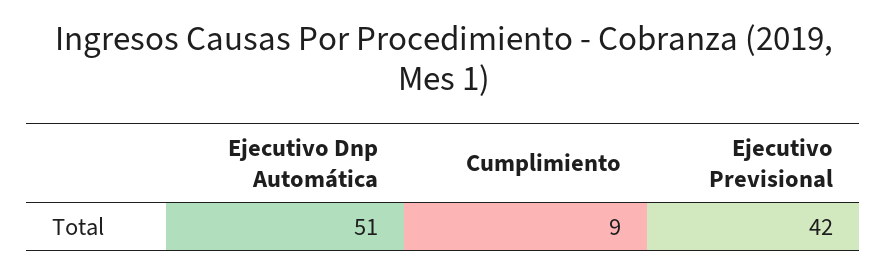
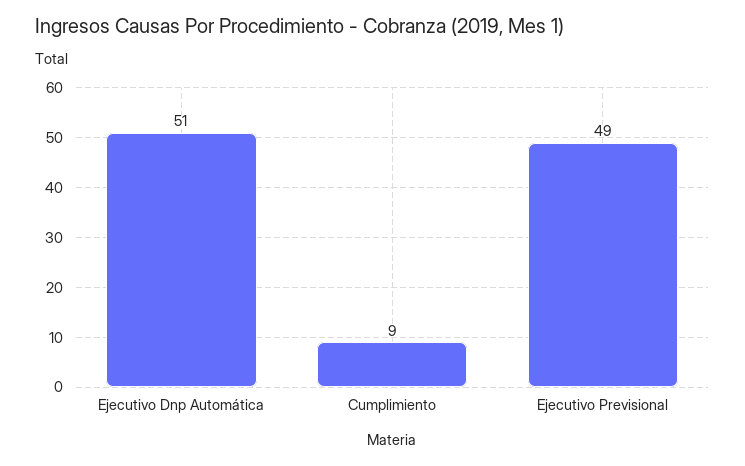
Ejecutivo Previsional: 42 -> 49

